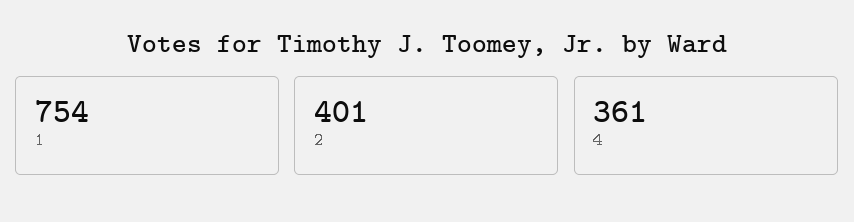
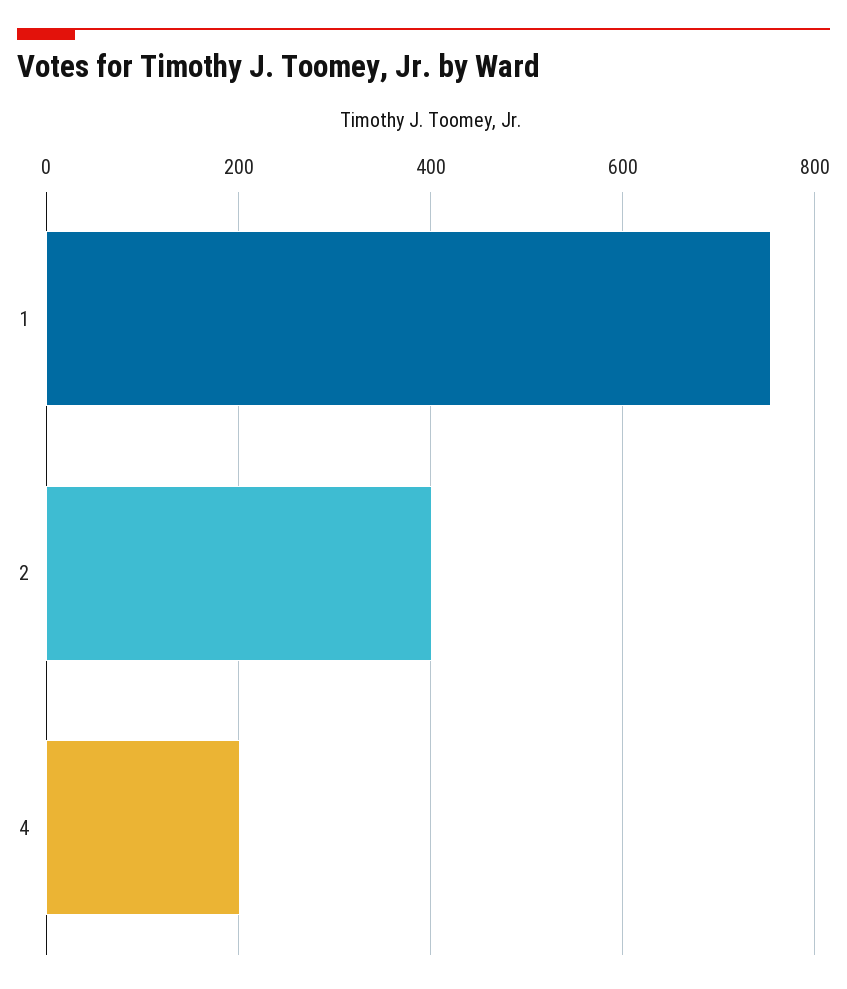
4: 361 -> 200

